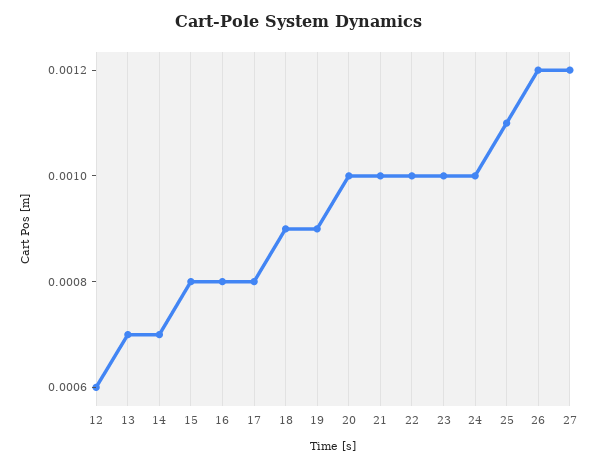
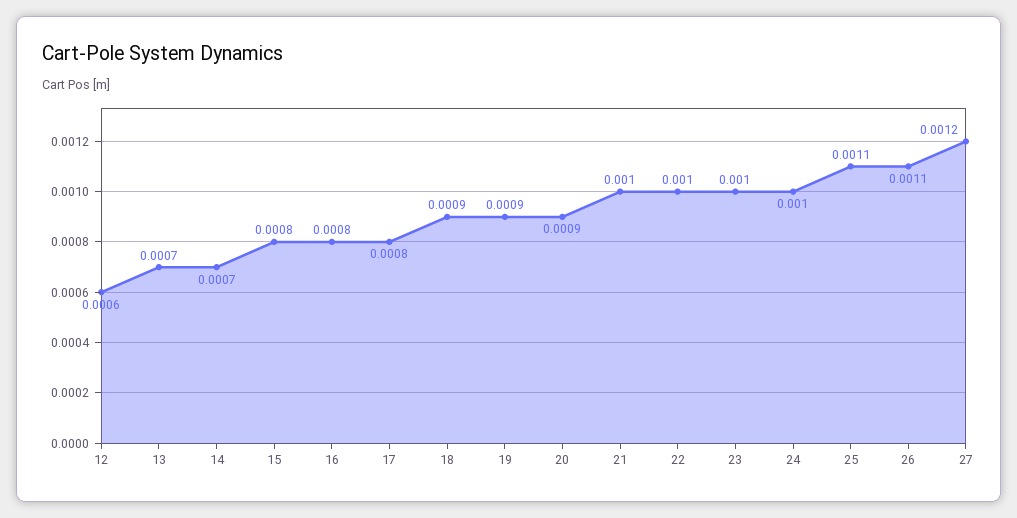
20: 0.001 -> 0.0009
26: 0.0012 -> 0.0011

